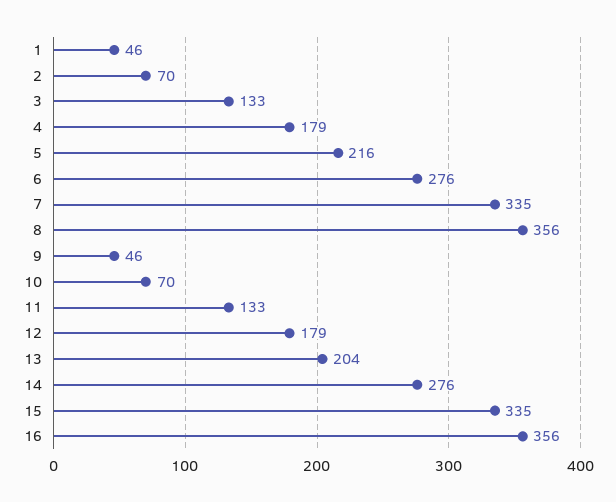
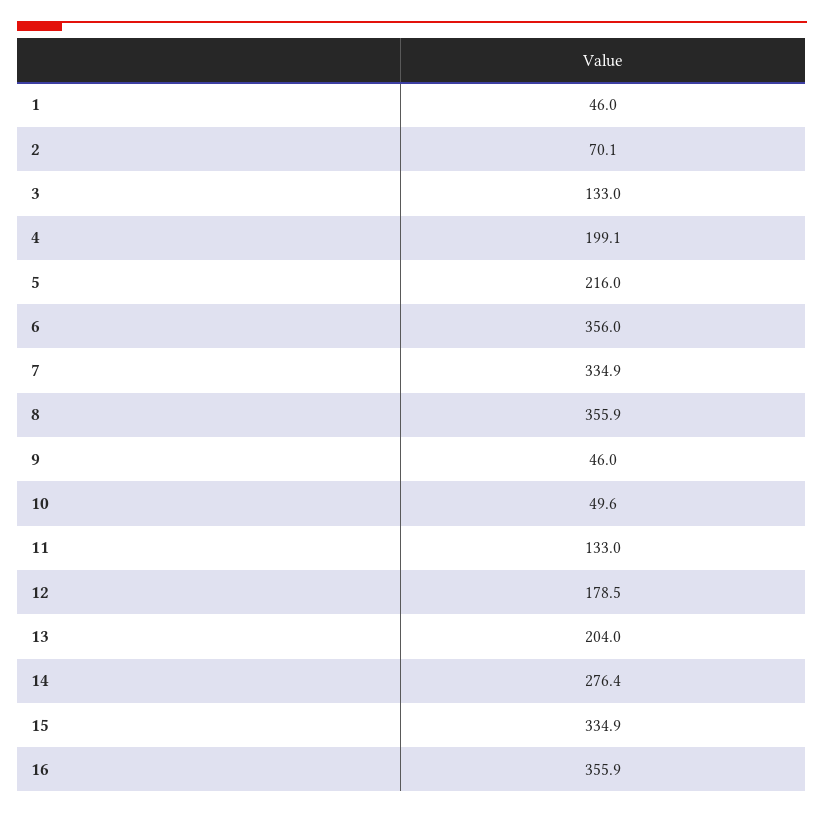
4: 179 -> 199.1
6: 276 -> 356
10: 70 -> 49.6

